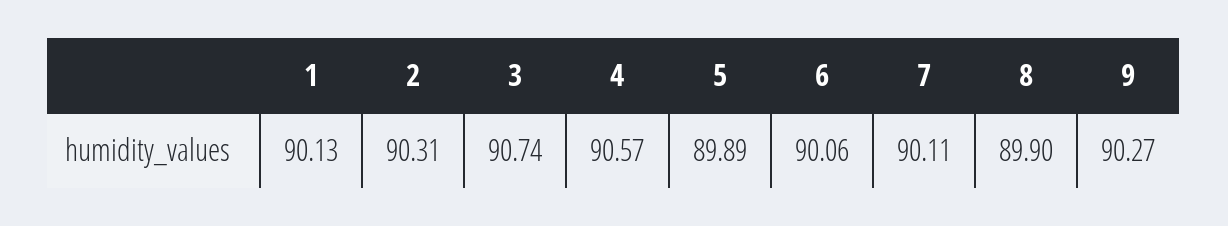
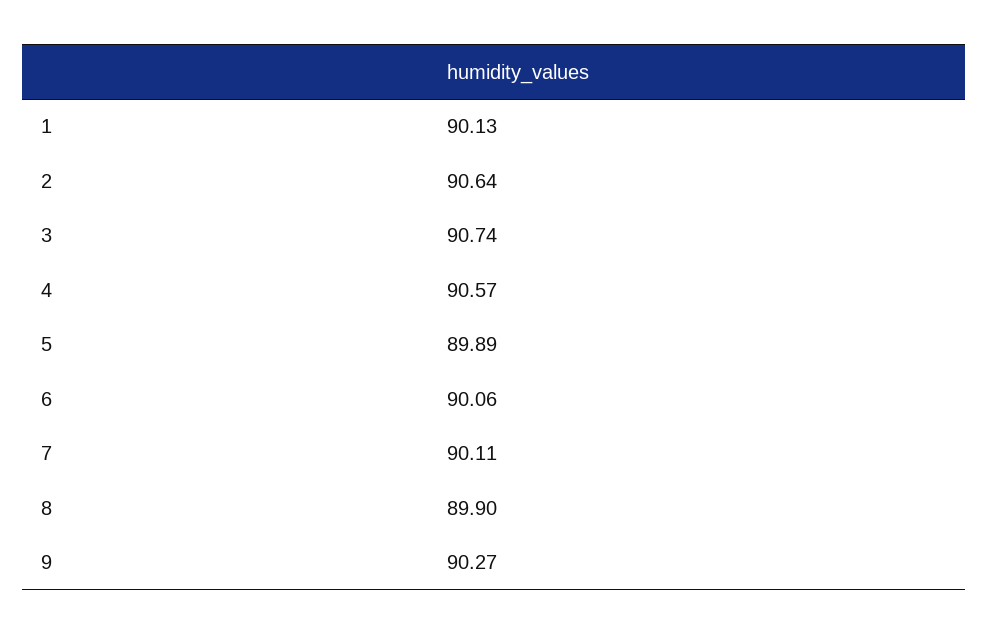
2: 90.31 -> 90.64

